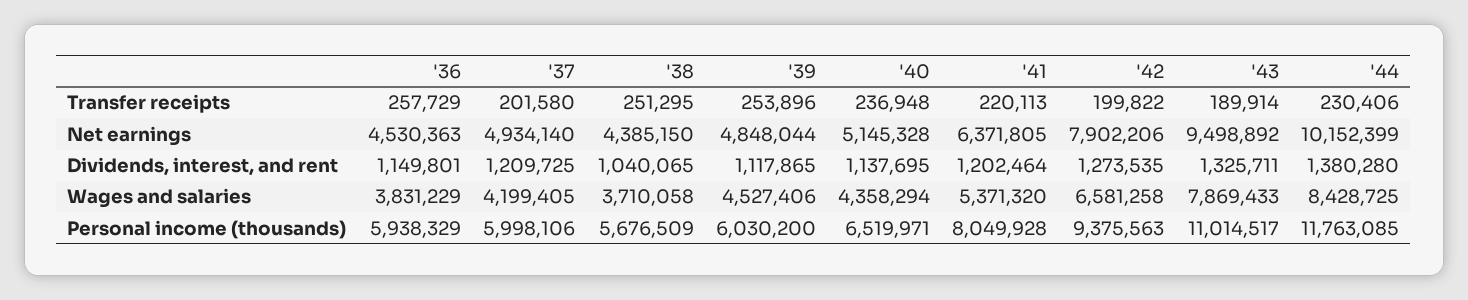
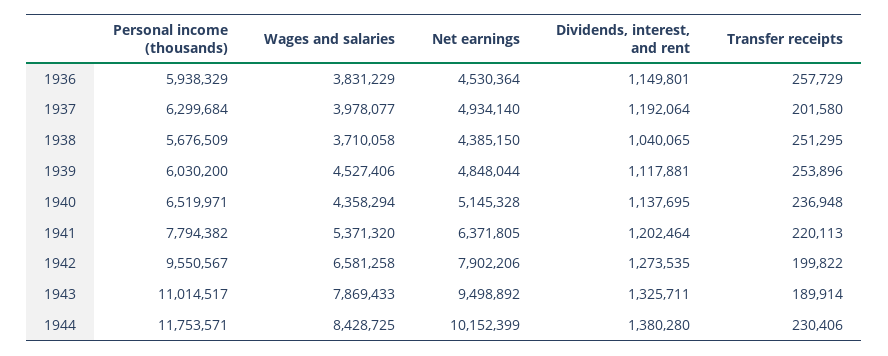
'36, Net earnings: 4530363 -> 4530364
'37, Dividends, interest, and rent: 1209725 -> 1192064
'39, Dividends, interest, and rent: 1117865 -> 1117881
'37, Wages and salaries: 4199405 -> 3978077
'37, Personal income (thousands): 5998106 -> 6299684
'41, Personal income (thousands): 8049928 -> 7794382
'42, Personal income (thousands): 9375563 -> 9550567
'44, Personal income (thousands): 11763085 -> 11753571

